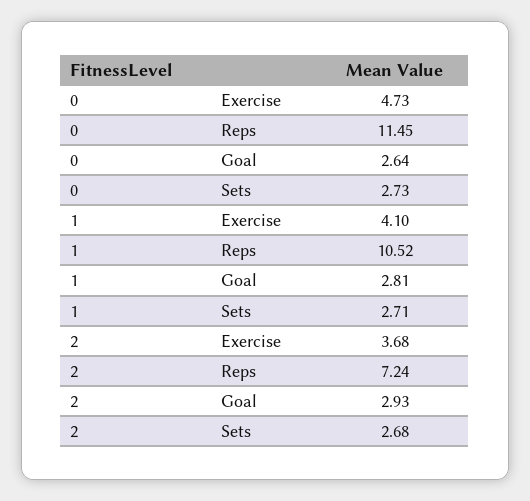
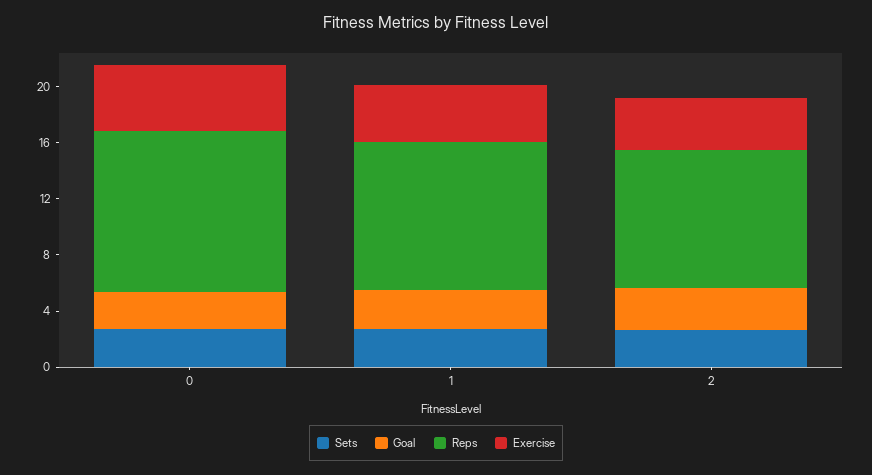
Reps, 2: 7.24 -> 10

